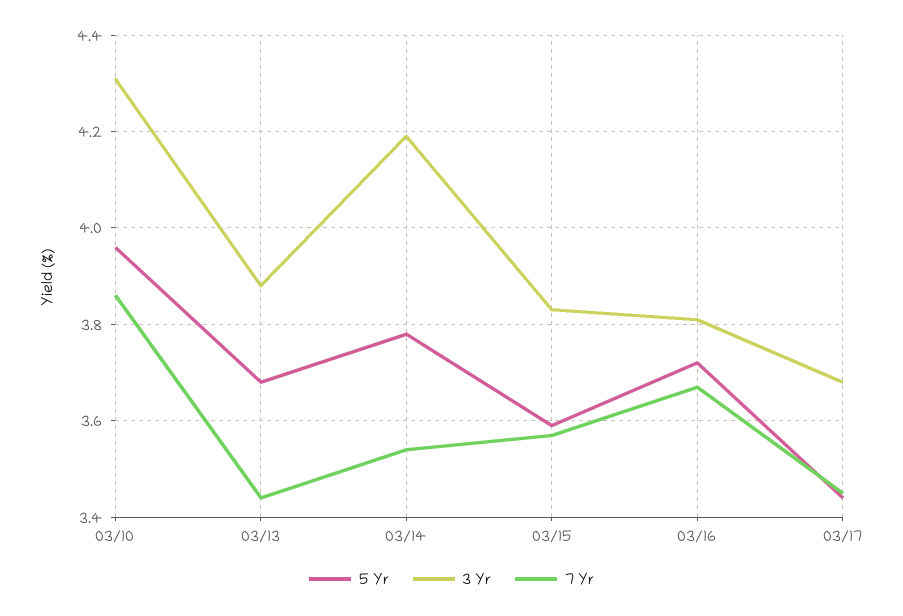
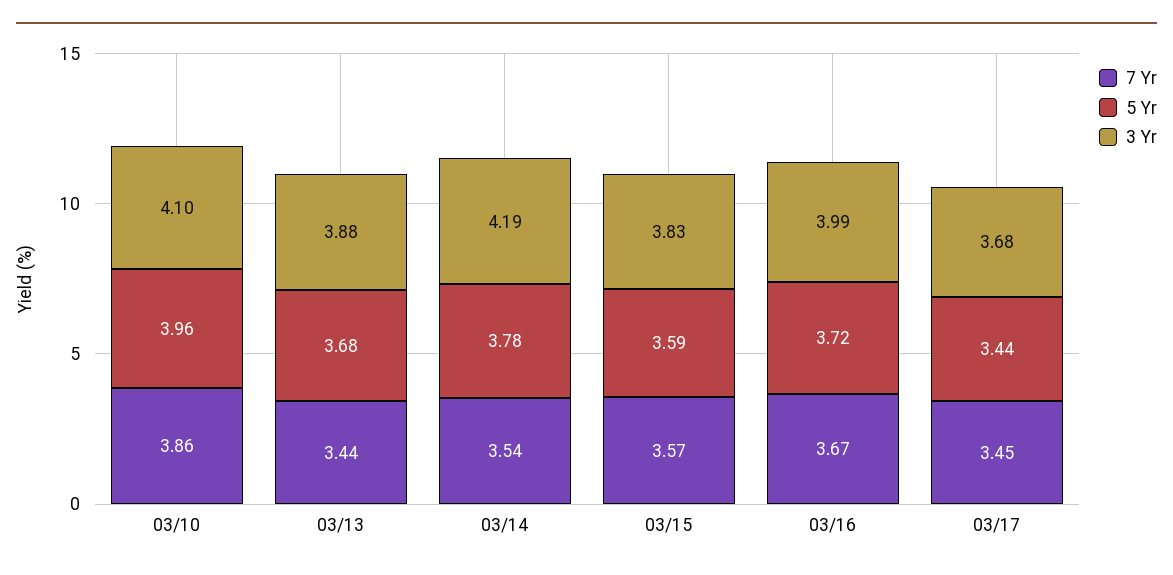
3 Yr, 03/10: 4.3 -> 4.1
3 Yr, 03/16: 3.8 -> 3.99

